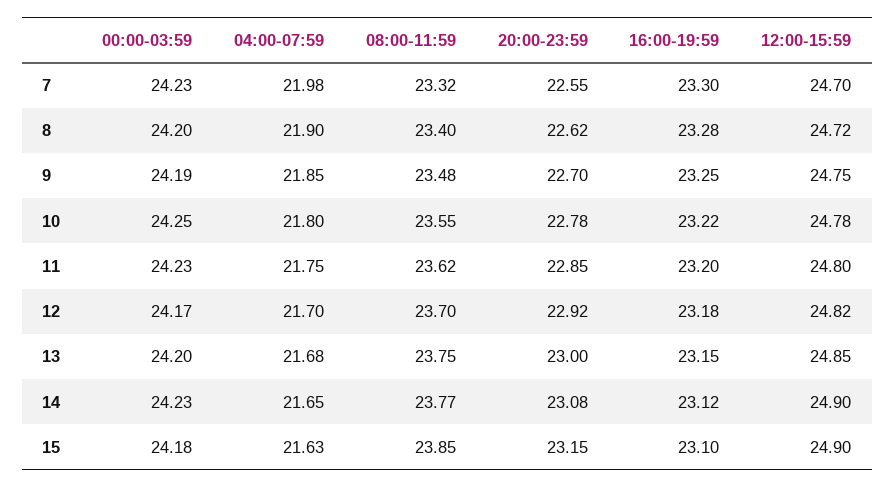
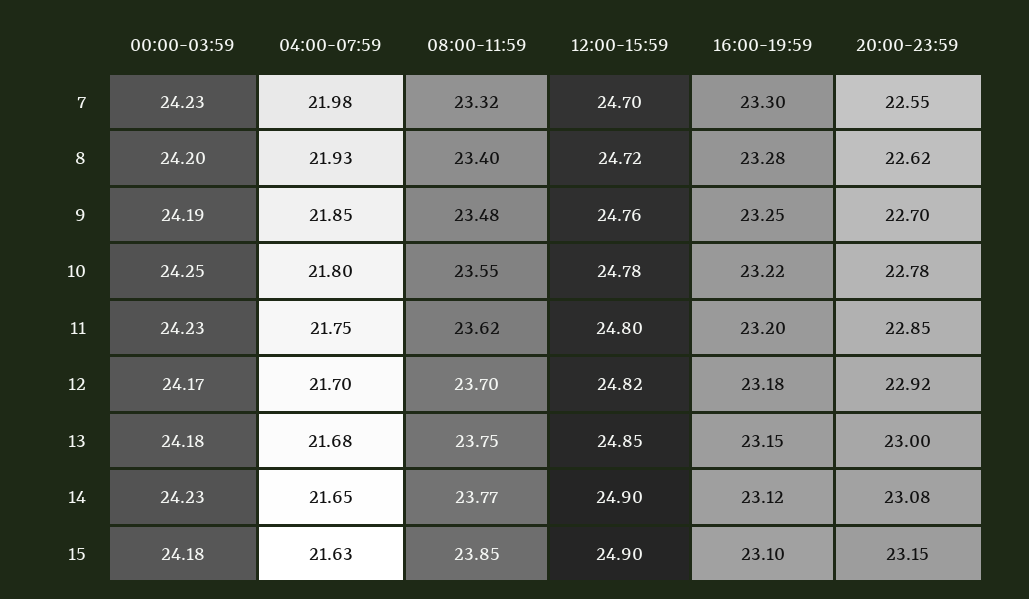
04:00-07:59, 8: 21.9 -> 21.93
12:00-15:59, 9: 24.75 -> 24.76
00:00-03:59, 13: 24.2 -> 24.18

